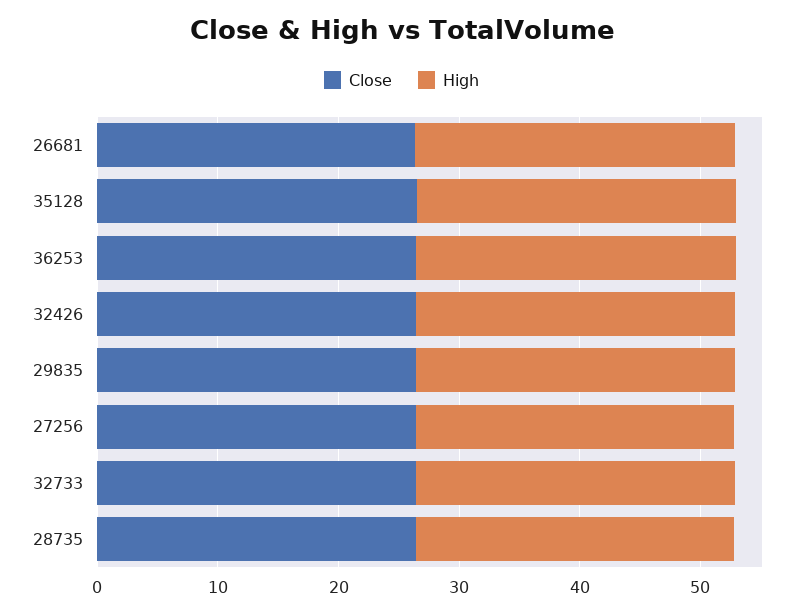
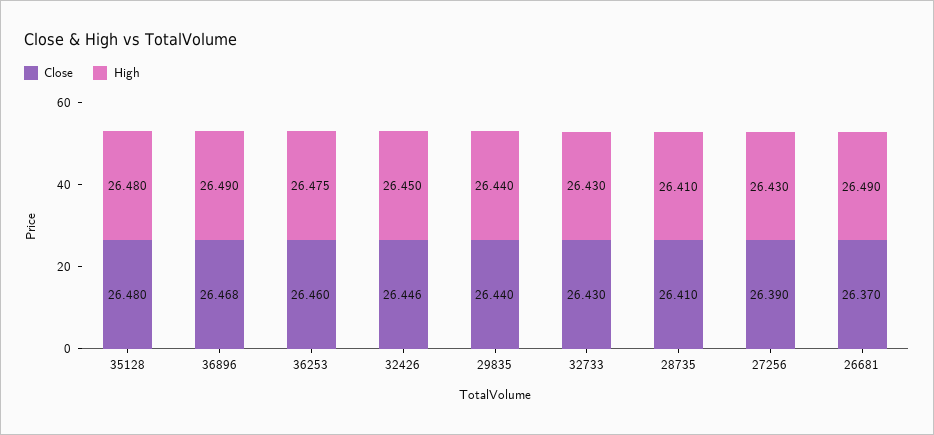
Close, 36896: none -> 26.468
High, 36896: none -> 26.49

